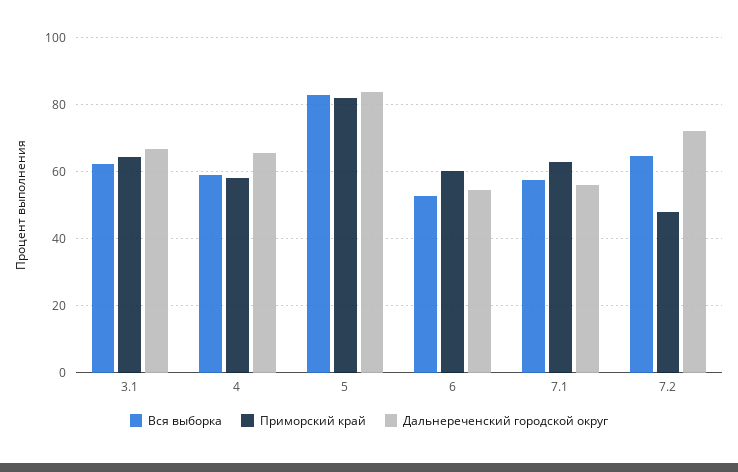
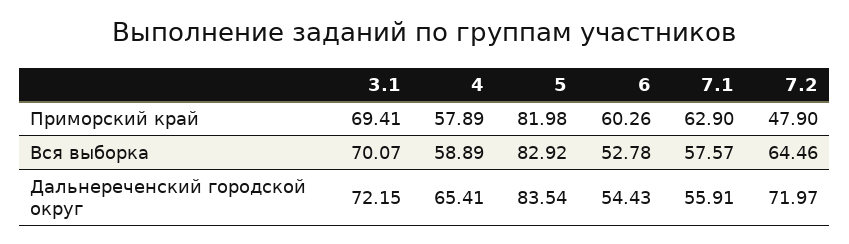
Вся выборка, 3.1: 62 -> 70.07
Приморский край, 3.1: 64 -> 69.41
Дальнереченский городской округ, 3.1: 66 -> 72.15

